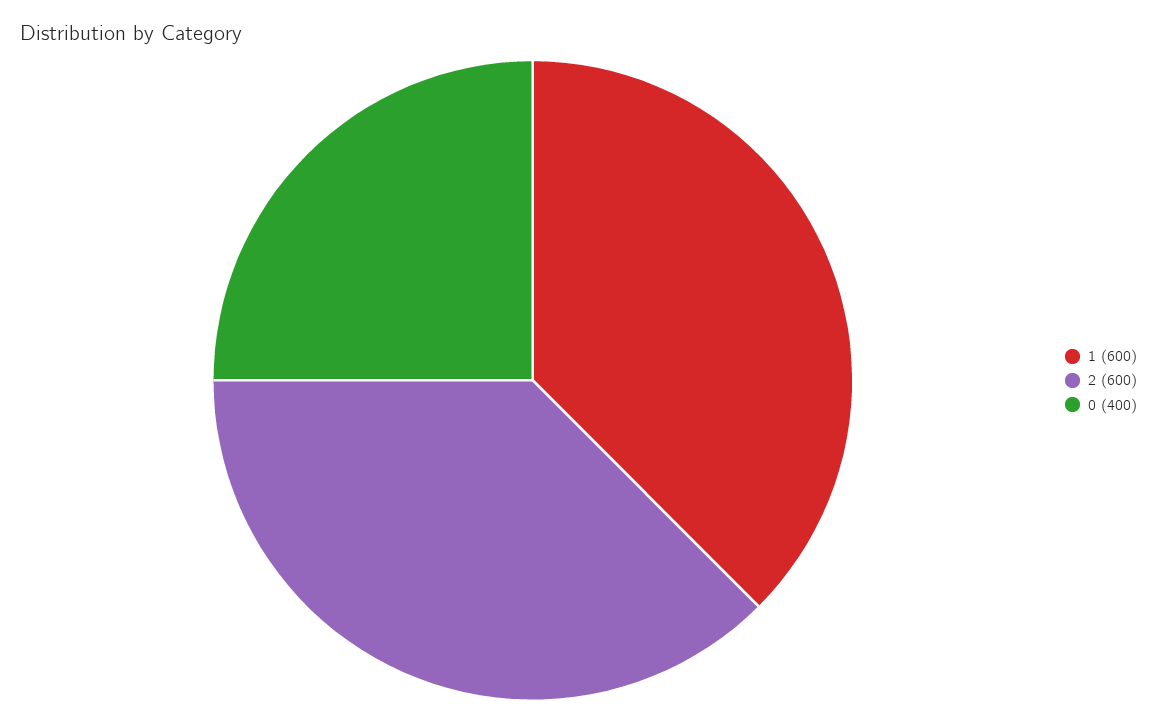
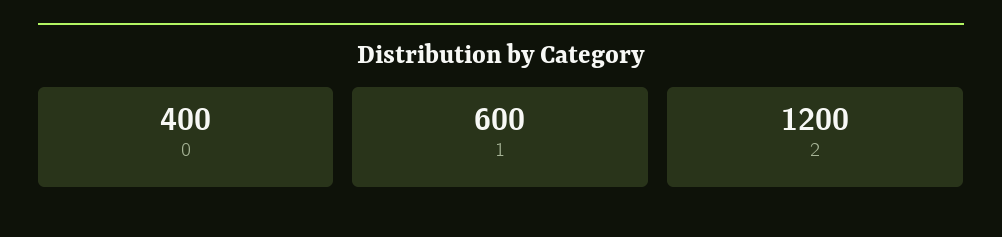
2: 600 -> 1200

